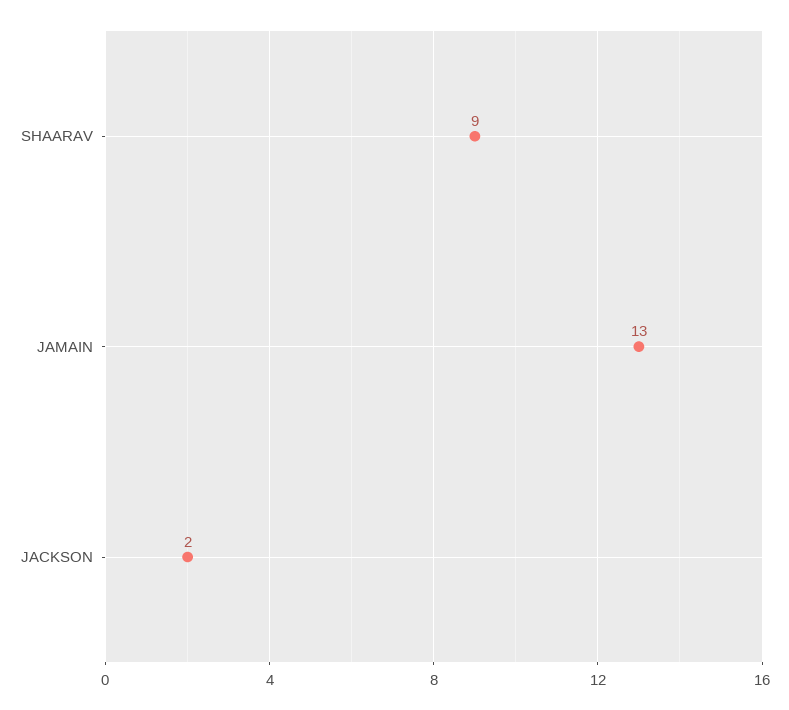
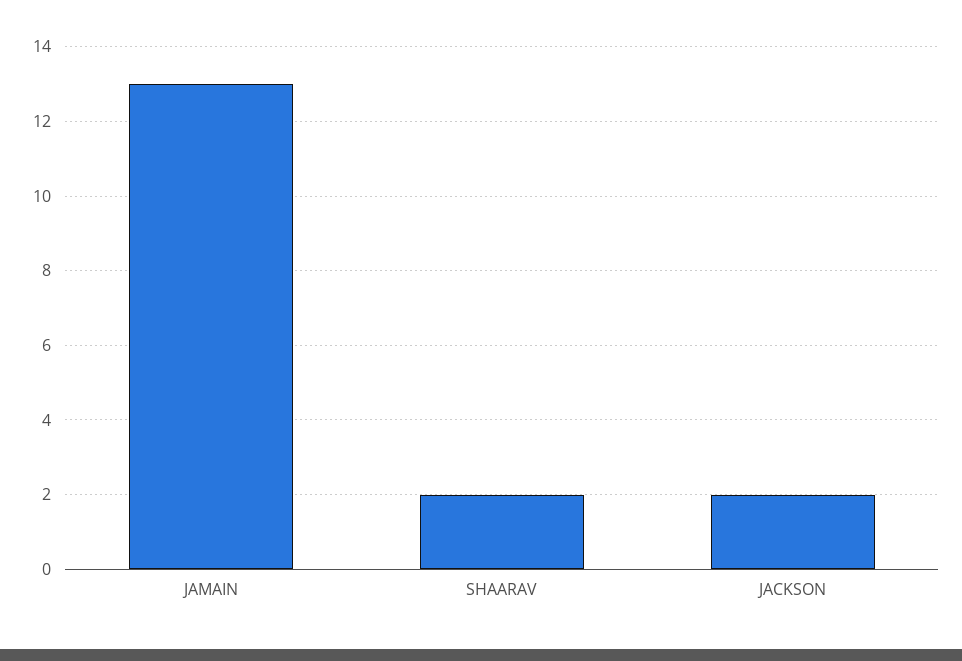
SHAARAV: 9 -> 2

